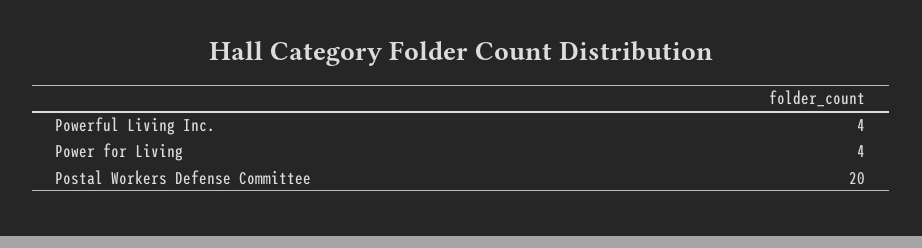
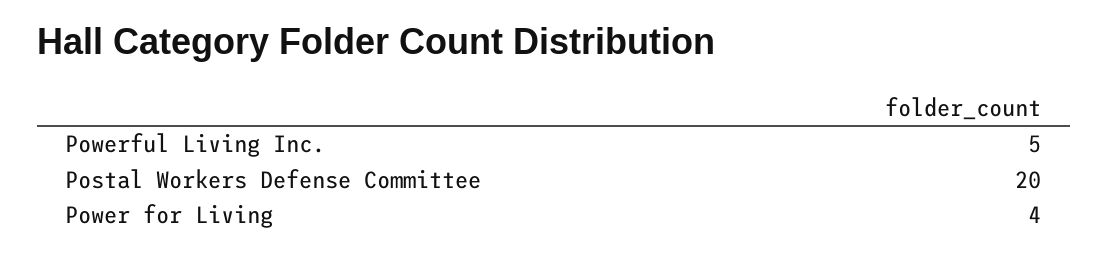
Powerful Living Inc.: 4 -> 5

